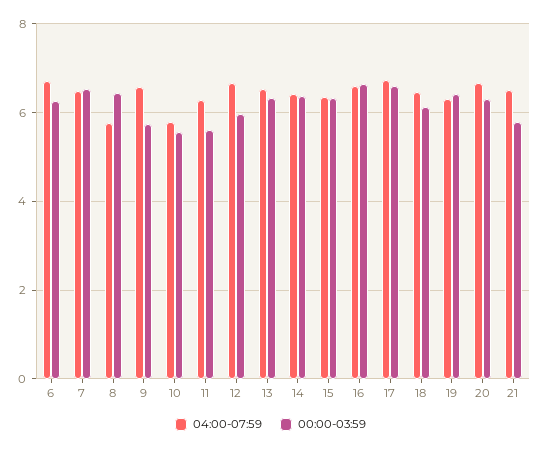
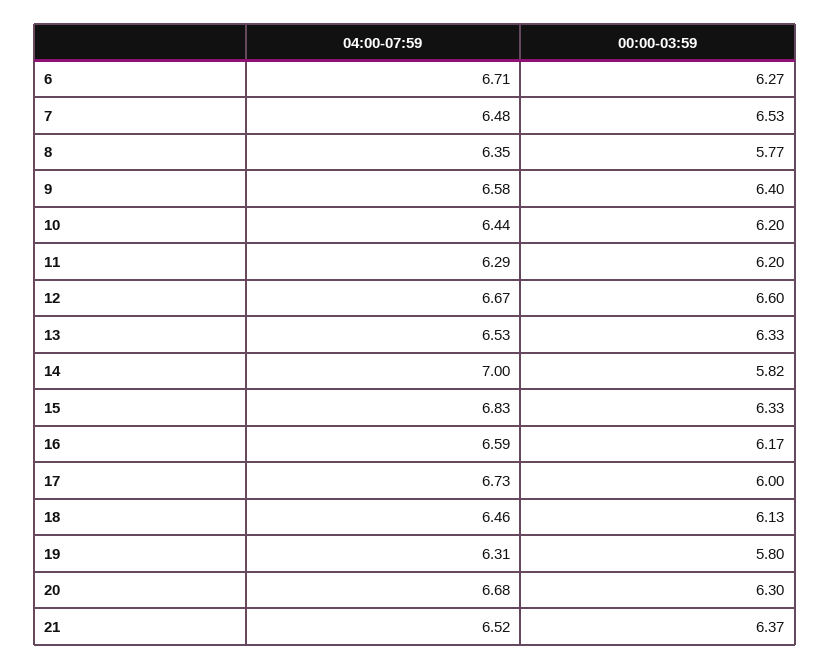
04:00-07:59, 8: 5.8 -> 6.35
00:00-03:59, 8: 6.4 -> 5.77
00:00-03:59, 9: 5.8 -> 6.4
04:00-07:59, 10: 5.8 -> 6.44
00:00-03:59, 10: 5.6 -> 6.2
00:00-03:59, 11: 5.6 -> 6.2
00:00-03:59, 12: 6 -> 6.6
04:00-07:59, 14: 6.4 -> 7
00:00-03:59, 14: 6.4 -> 5.82
04:00-07:59, 15: 6.4 -> 6.83
00:00-03:59, 16: 6.6 -> 6.17
00:00-03:59, 17: 6.6 -> 6
00:00-03:59, 19: 6.4 -> 5.8
00:00-03:59, 21: 5.8 -> 6.37

